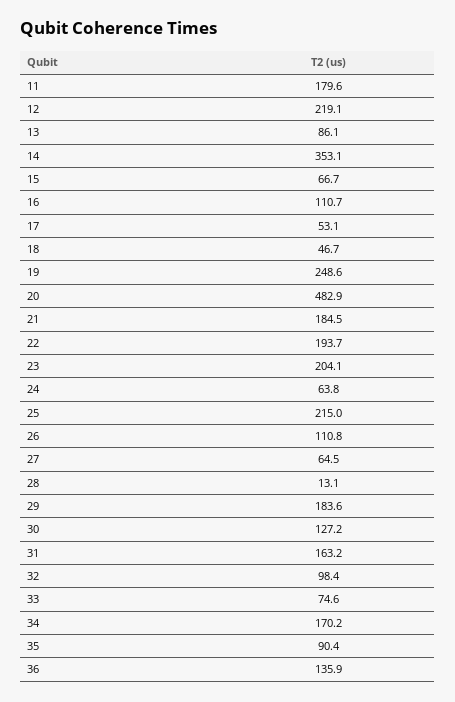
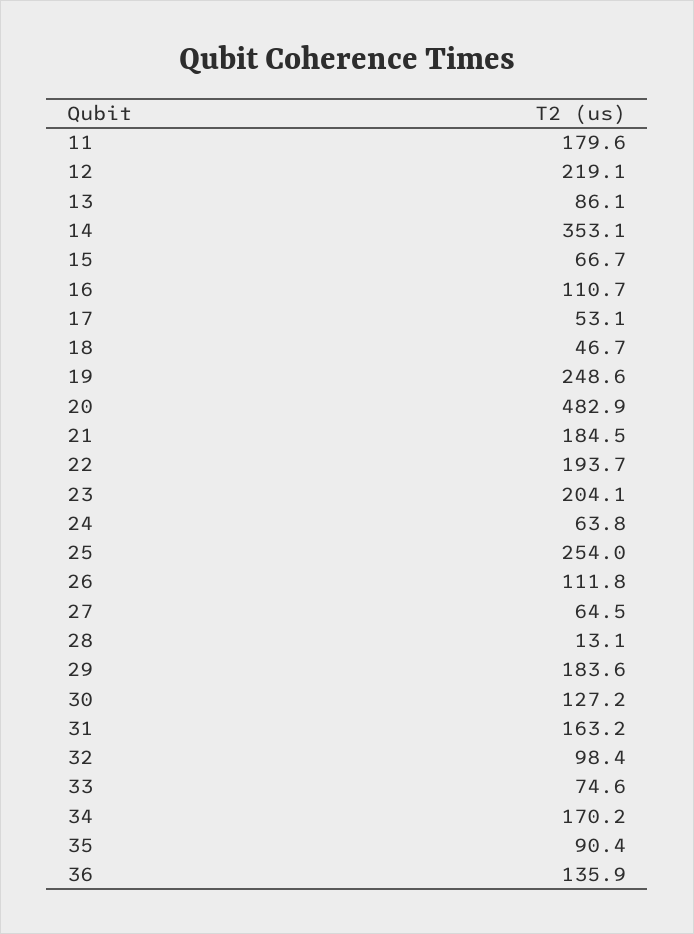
25: 215 -> 254
26: 110.8 -> 111.8

